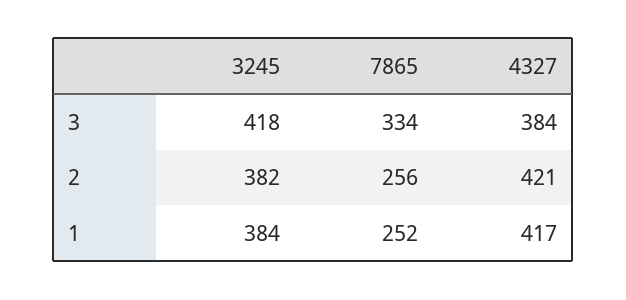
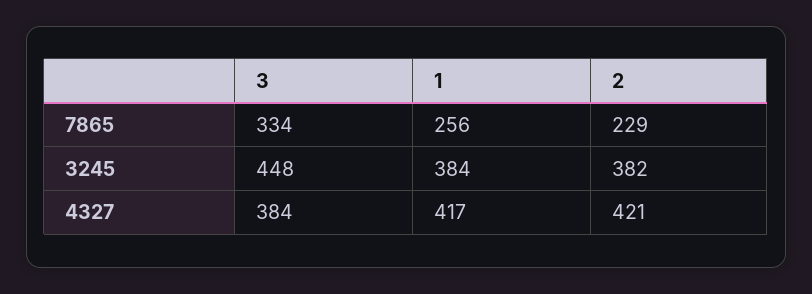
3245, 3: 418 -> 448
7865, 2: 256 -> 229
7865, 1: 252 -> 256

